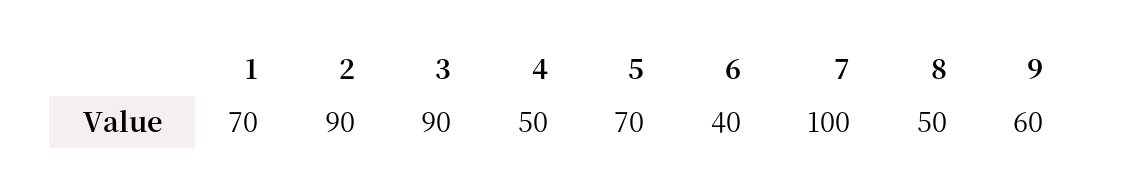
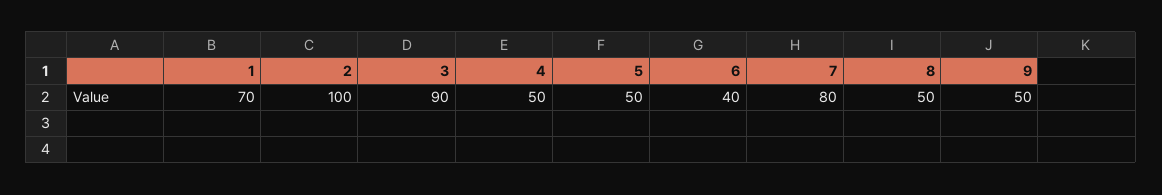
2: 90 -> 100
5: 70 -> 50
7: 100 -> 80
9: 60 -> 50

